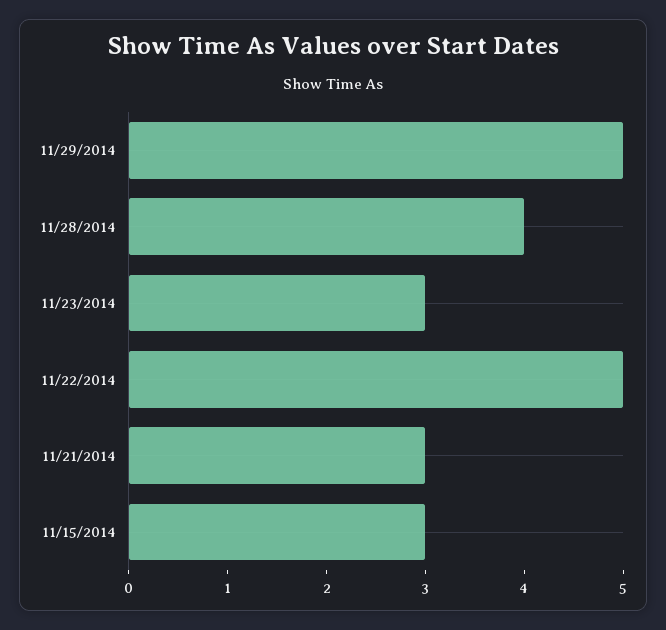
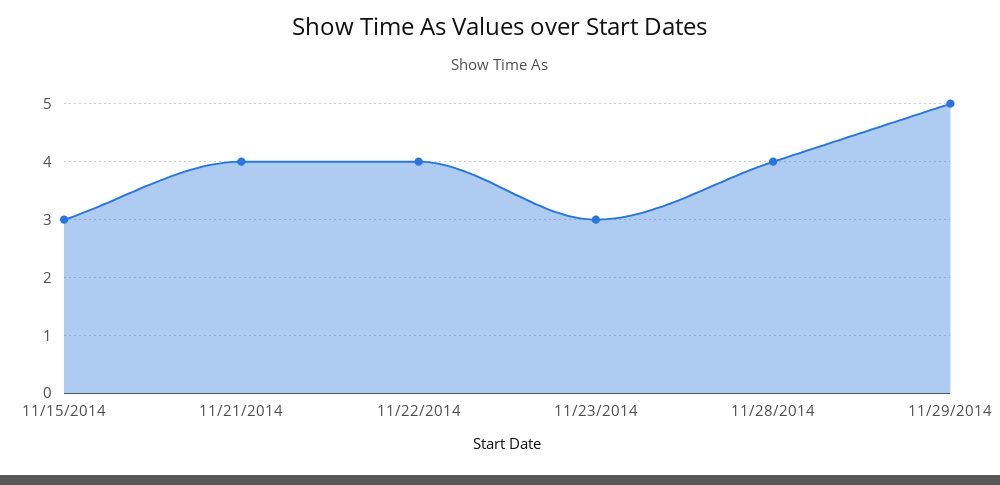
11/22/2014: 5 -> 4
11/21/2014: 3 -> 4

